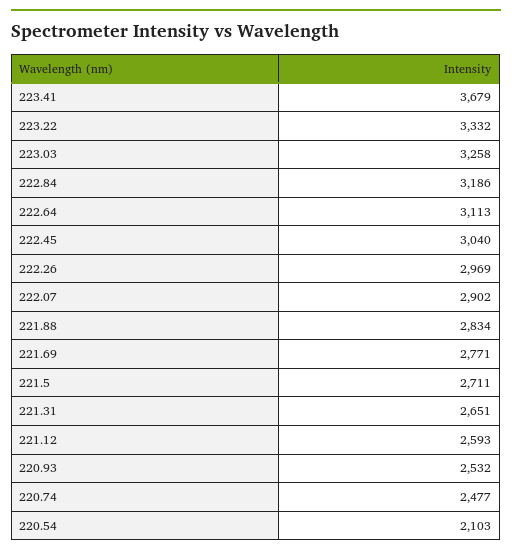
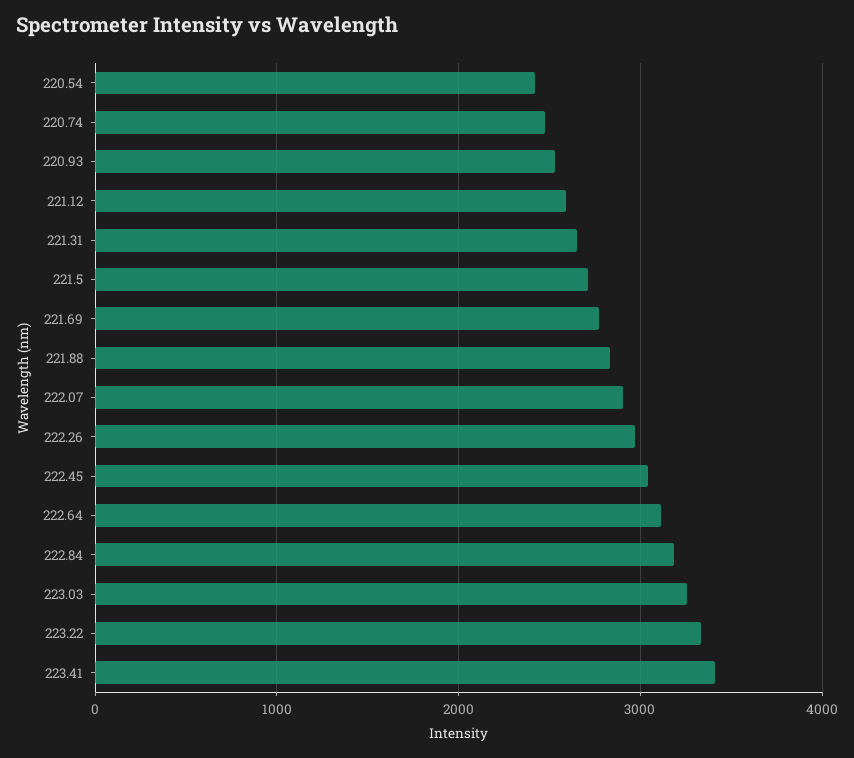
223.41: 3679 -> 3400
220.54: 2103 -> 2400

